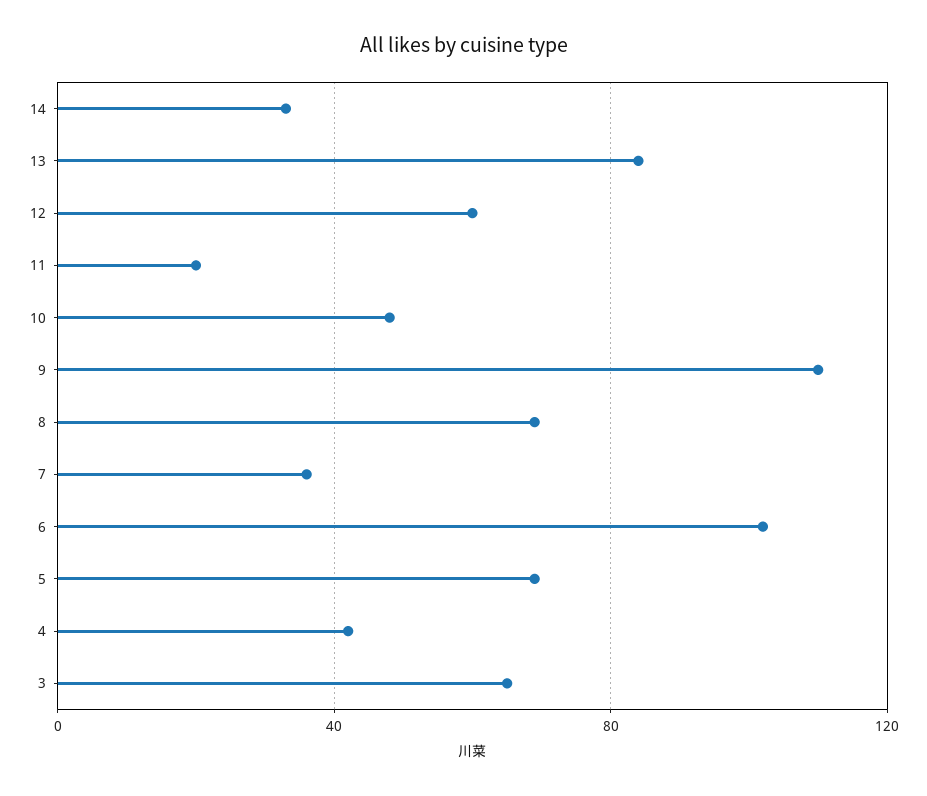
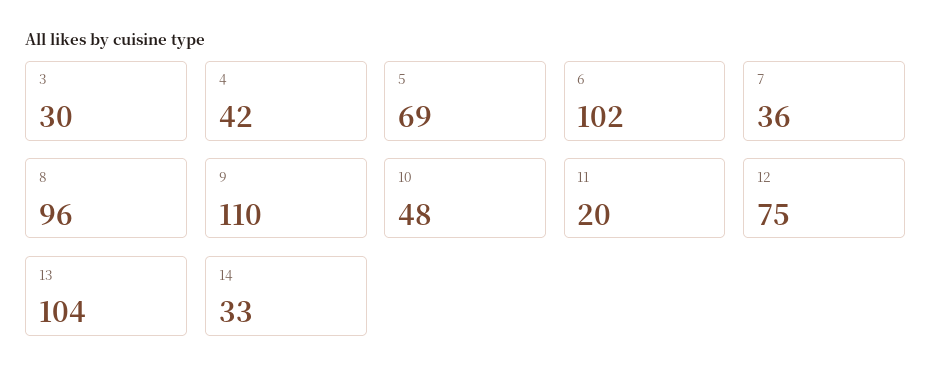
13: 85 -> 104
12: 60 -> 75
8: 70 -> 96
3: 65 -> 30

